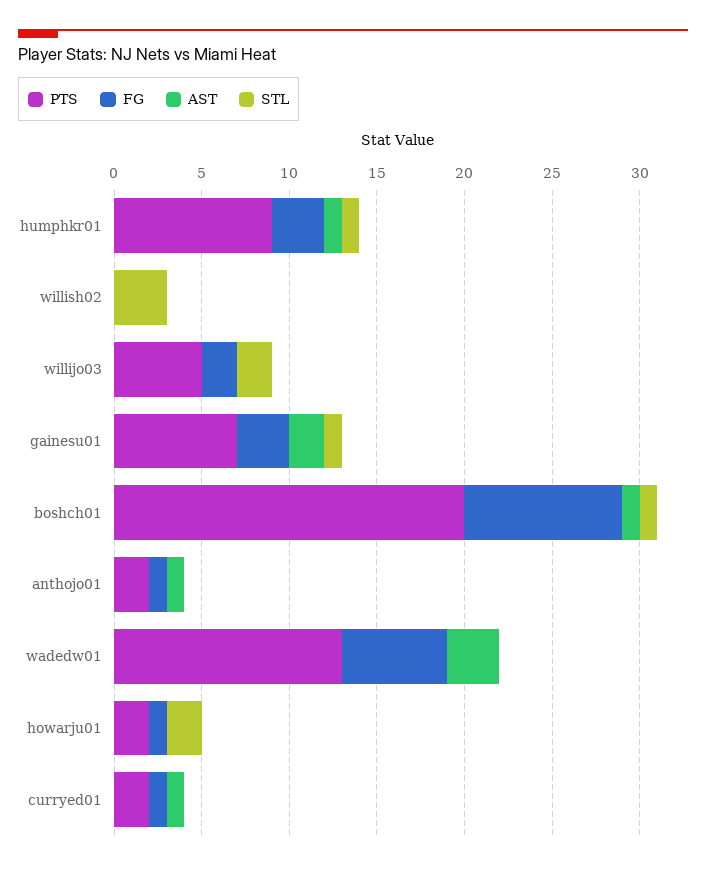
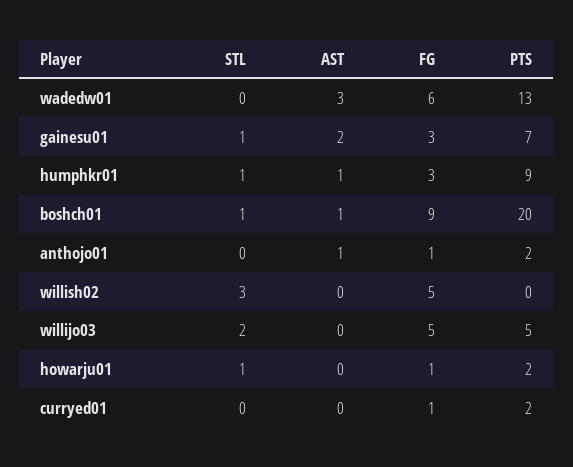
FG, willish02: 0 -> 5
FG, willijo03: 2 -> 5
STL, howarju01: 2 -> 1
AST, curryed01: 1 -> 0

